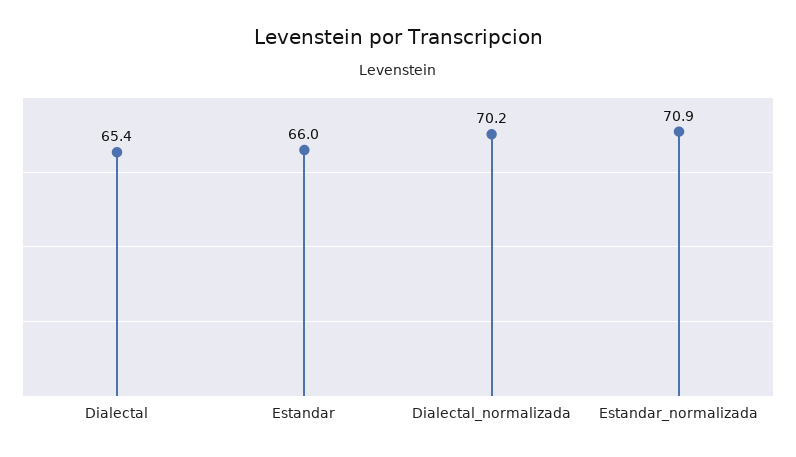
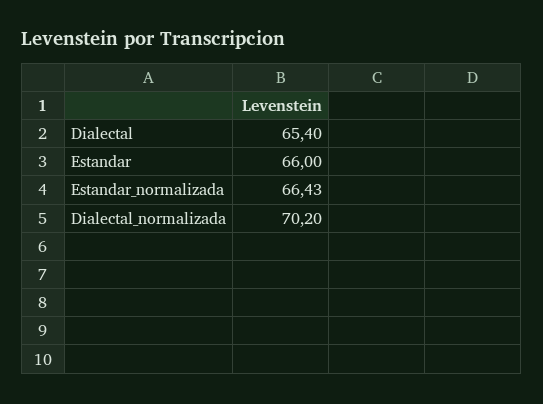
Estandar_normalizada: 70.9 -> 66.43

